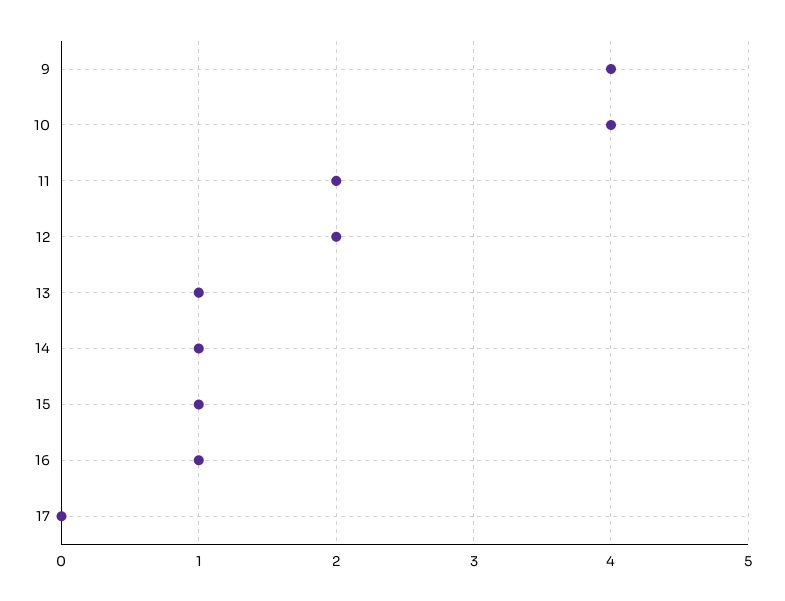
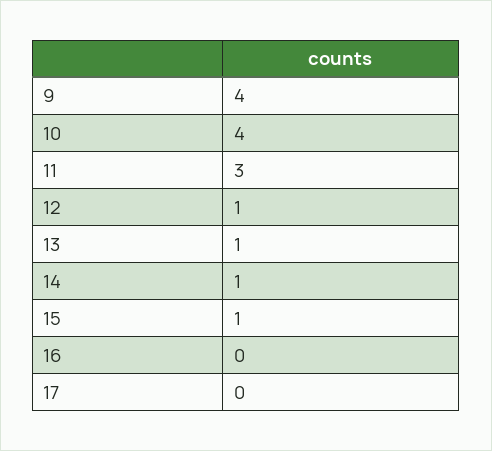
11: 2 -> 3
12: 2 -> 1
16: 1 -> 0

